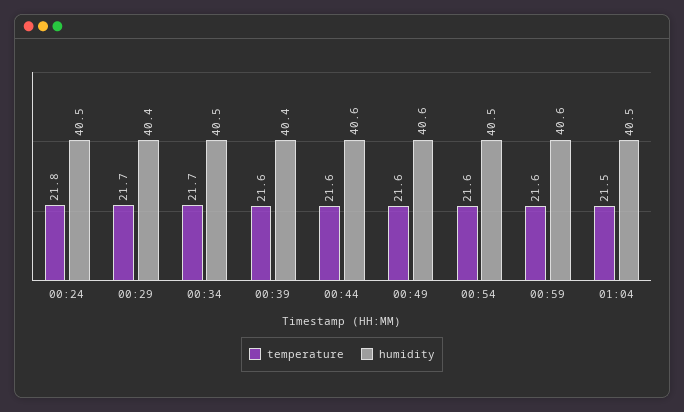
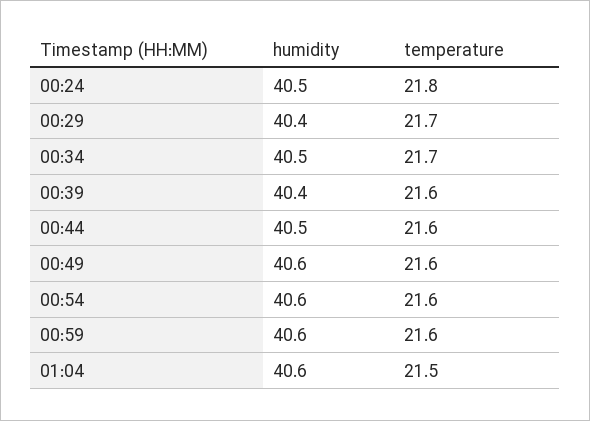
humidity, 00:44: 40.6 -> 40.5
humidity, 00:54: 40.5 -> 40.6
humidity, 01:04: 40.5 -> 40.6

